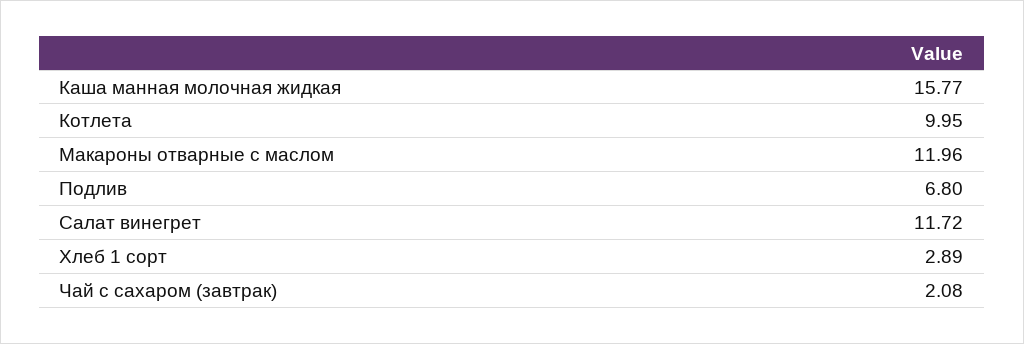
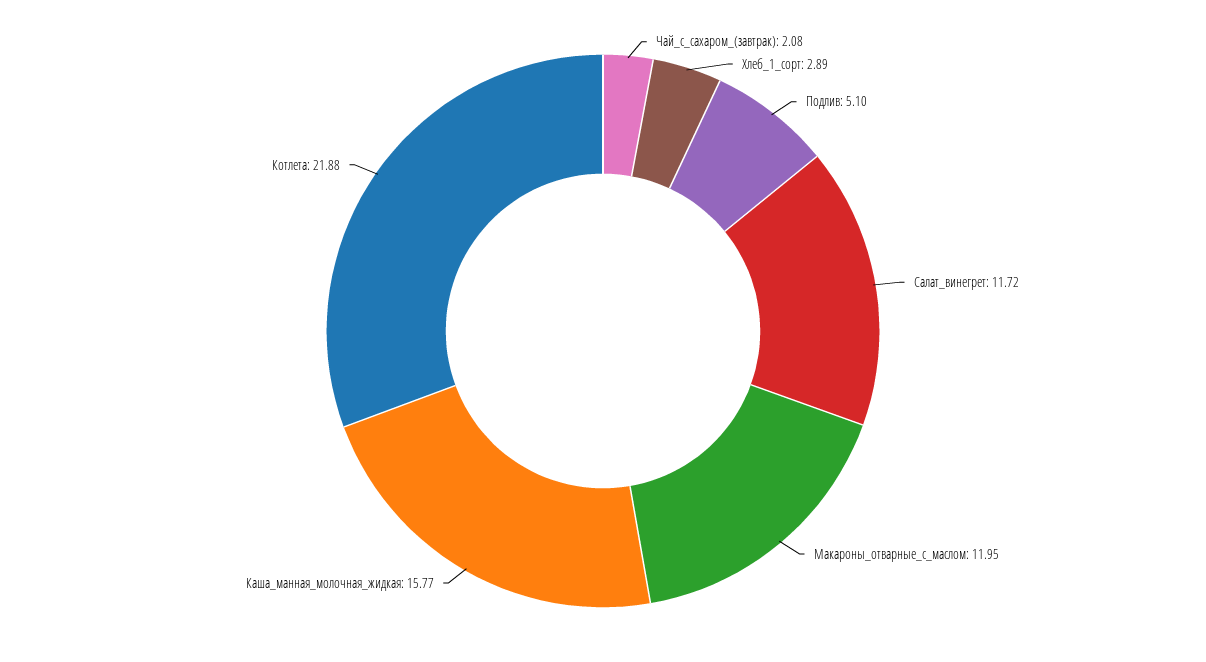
Котлета: 9.95 -> 21.88
Макароны отварные с маслом: 11.96 -> 11.95
Подлив: 6.8 -> 5.1

